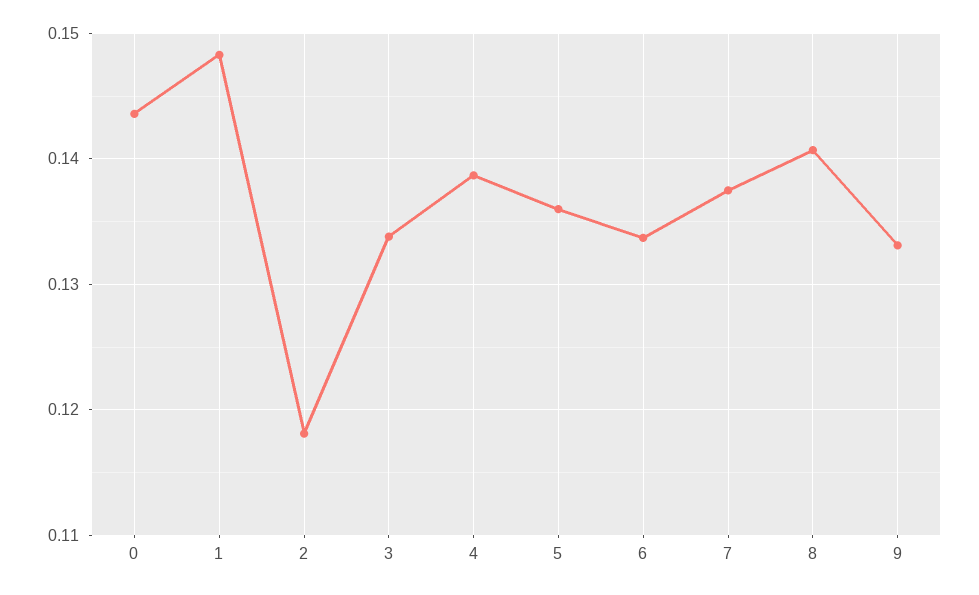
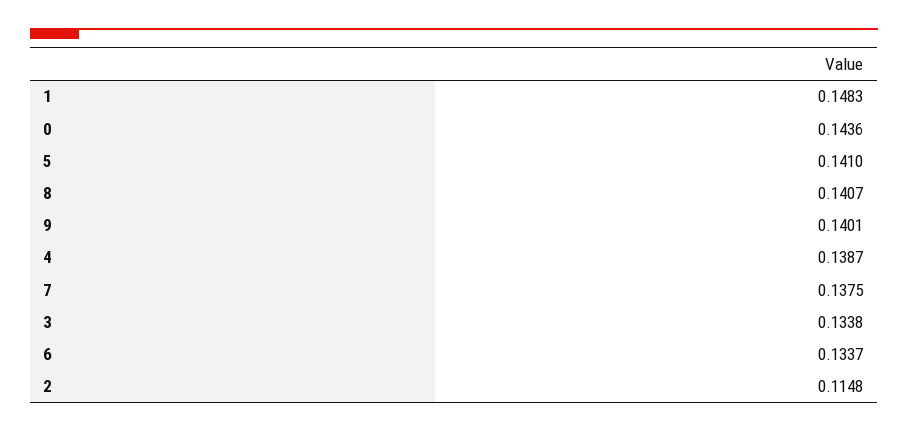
2: 0.118 -> 0.1148
5: 0.136 -> 0.141
9: 0.133 -> 0.1401

